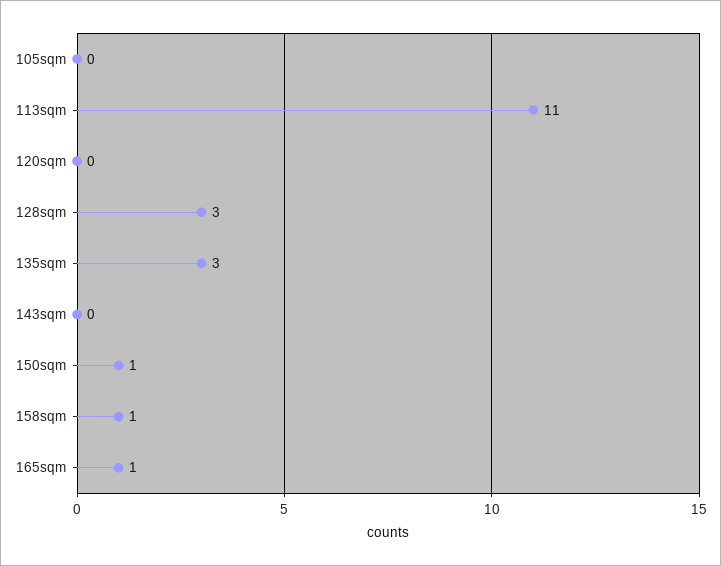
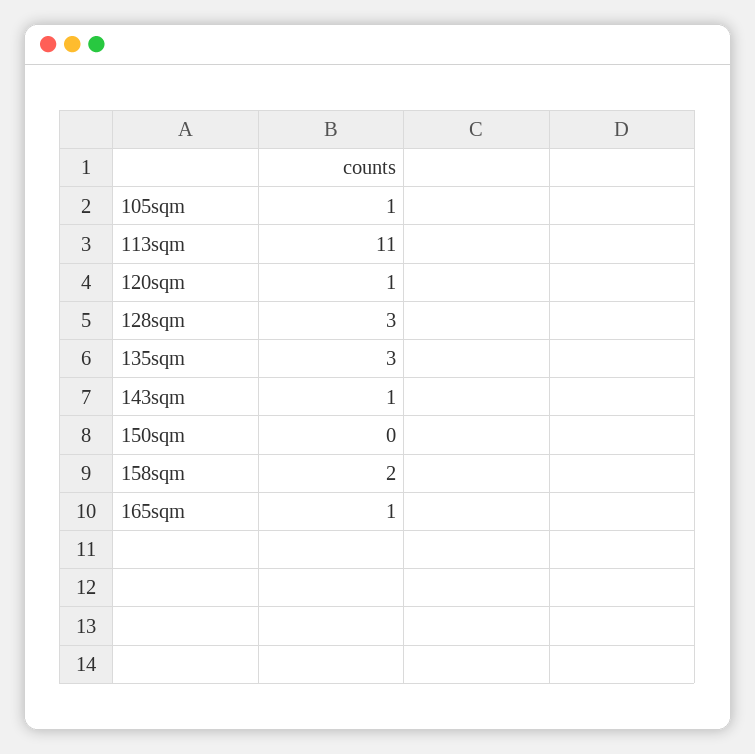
105sqm: 0 -> 1
120sqm: 0 -> 1
143sqm: 0 -> 1
150sqm: 1 -> 0
158sqm: 1 -> 2

